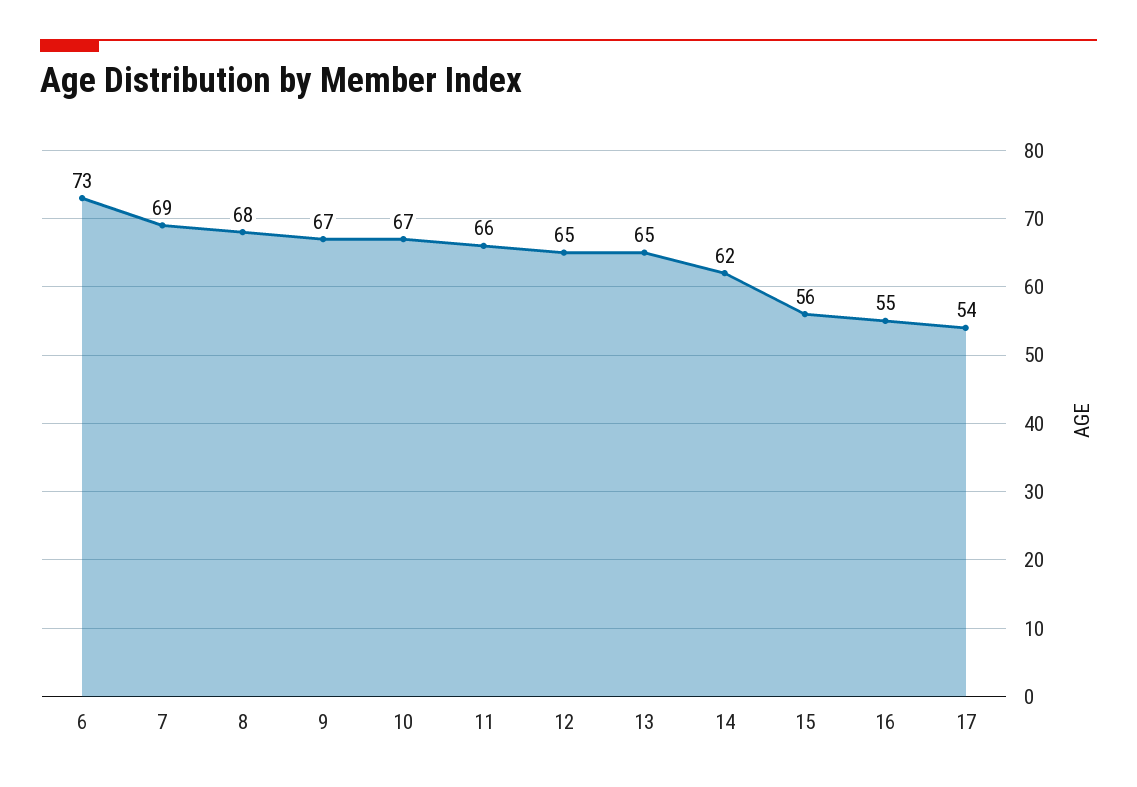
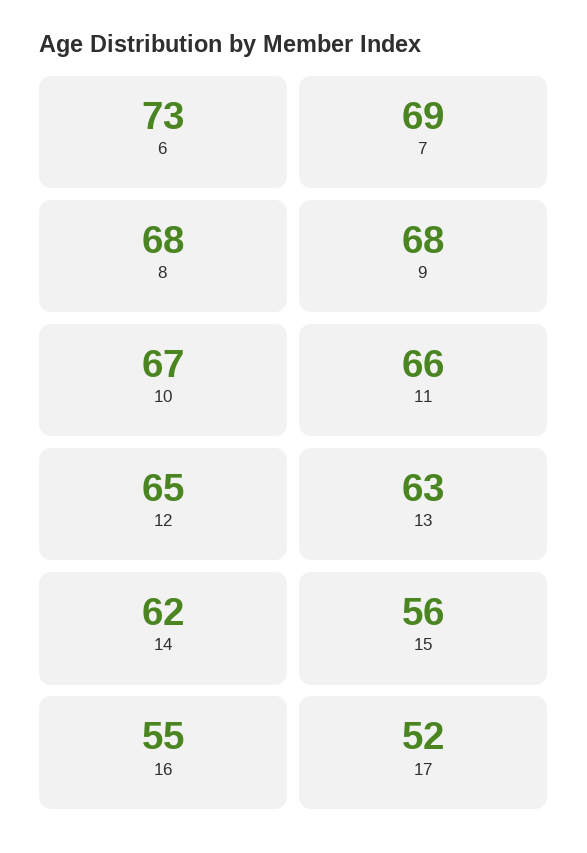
9: 67 -> 68
13: 65 -> 63
17: 54 -> 52

